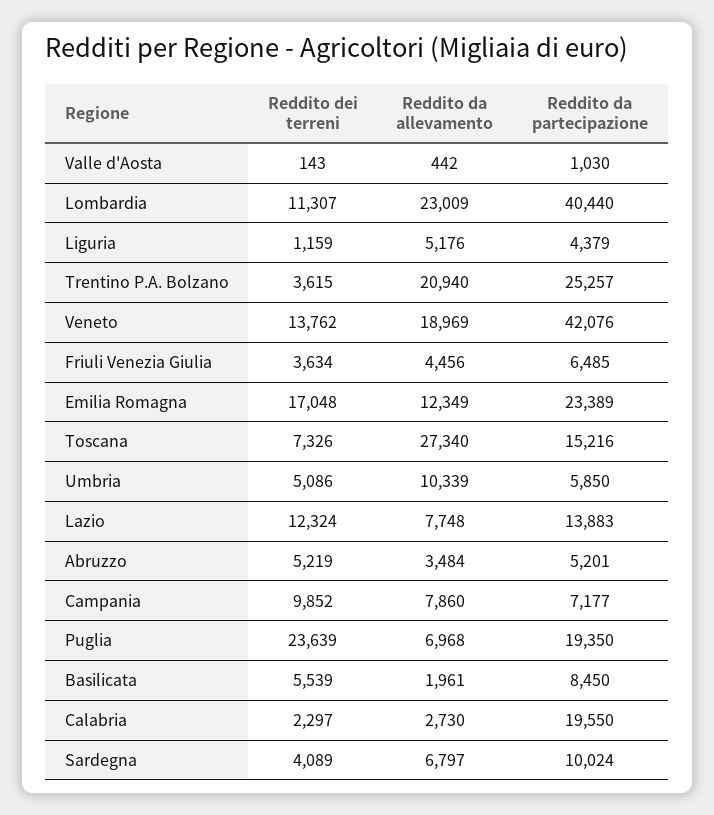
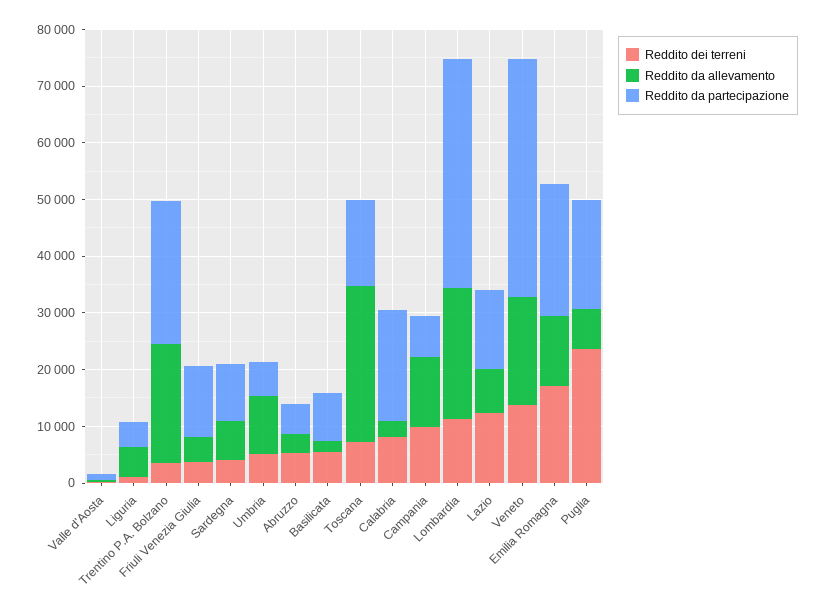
Reddito da partecipazione, Friuli Venezia Giulia: 6485 -> 12000
Reddito da allevamento, Campania: 7860 -> 12000
Reddito dei terreni, Calabria: 2297 -> 8000

